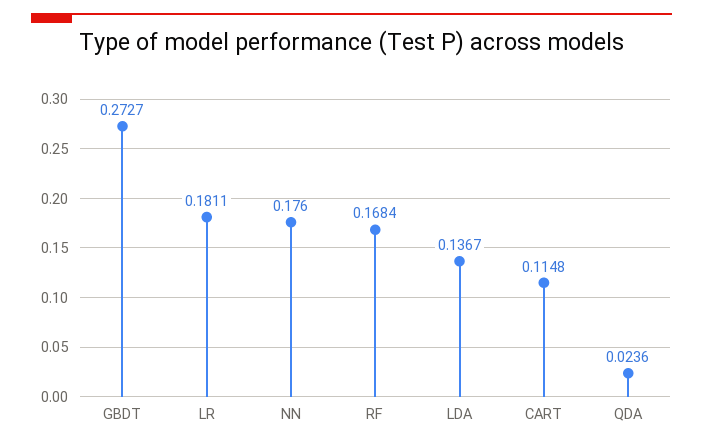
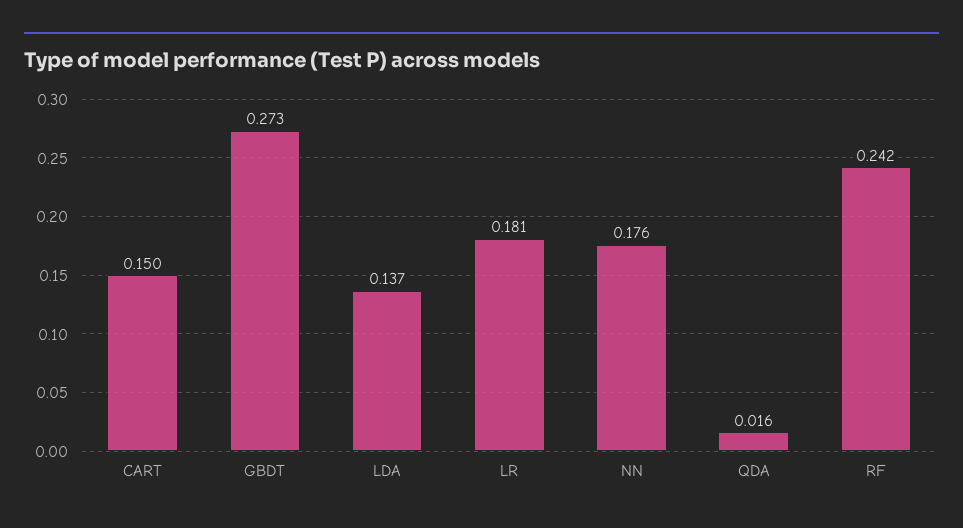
RF: 0.1684 -> 0.242
CART: 0.1148 -> 0.15
QDA: 0.0236 -> 0.016

